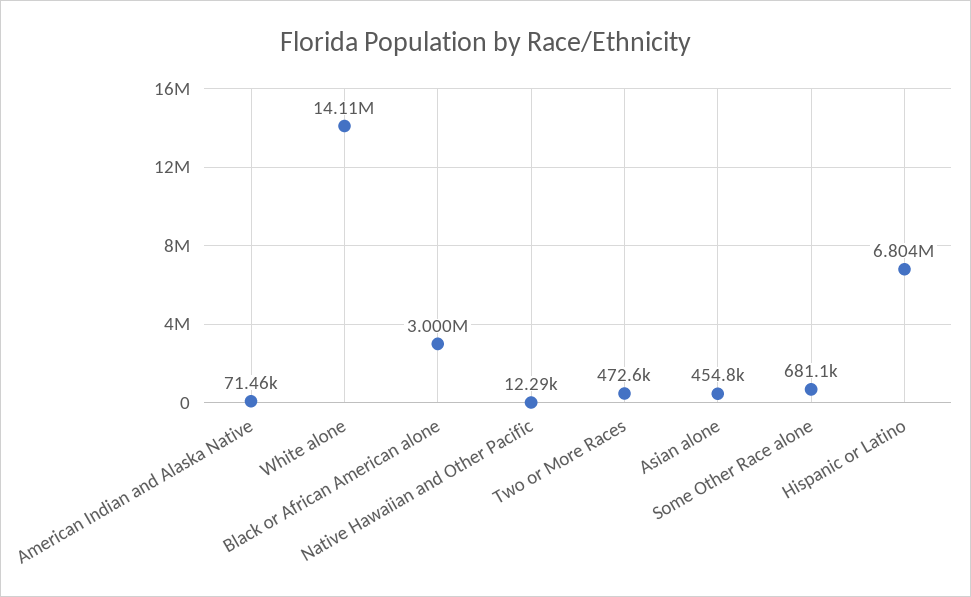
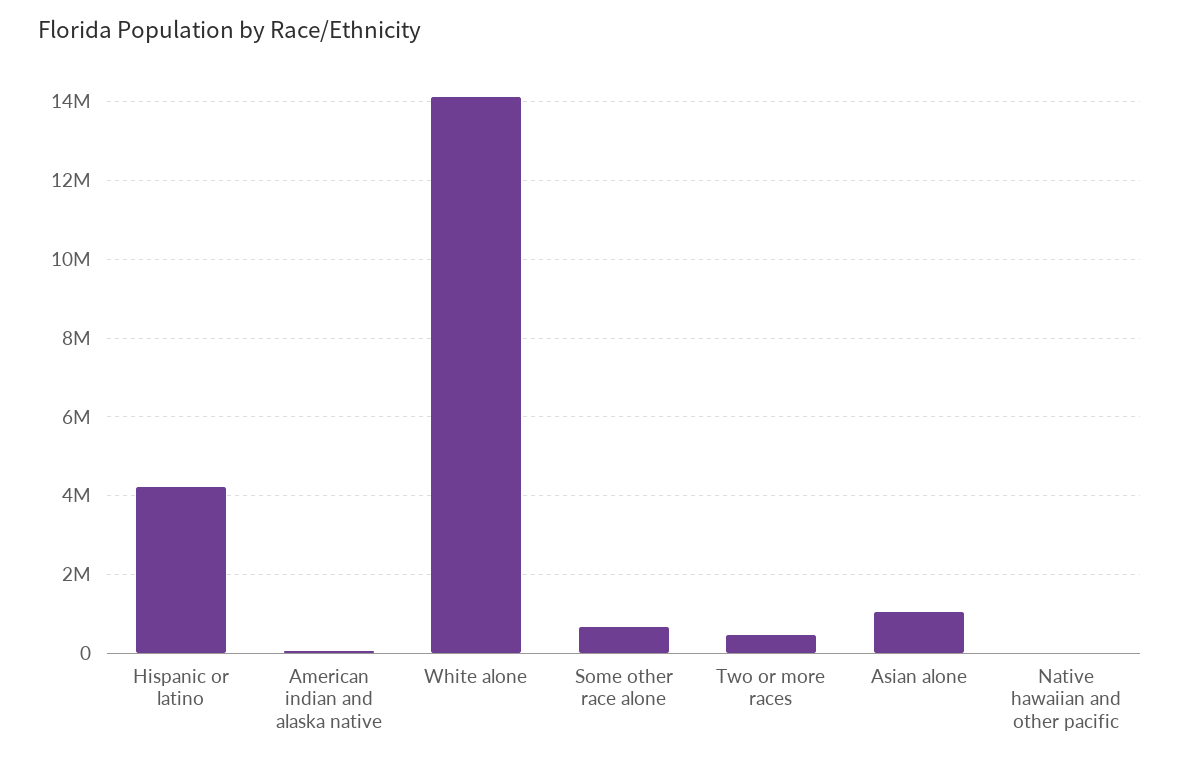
Black or African American alone: 3000000 -> none
Asian alone: 454800 -> 1000000
Hispanic or Latino: 6804000 -> 4200000

